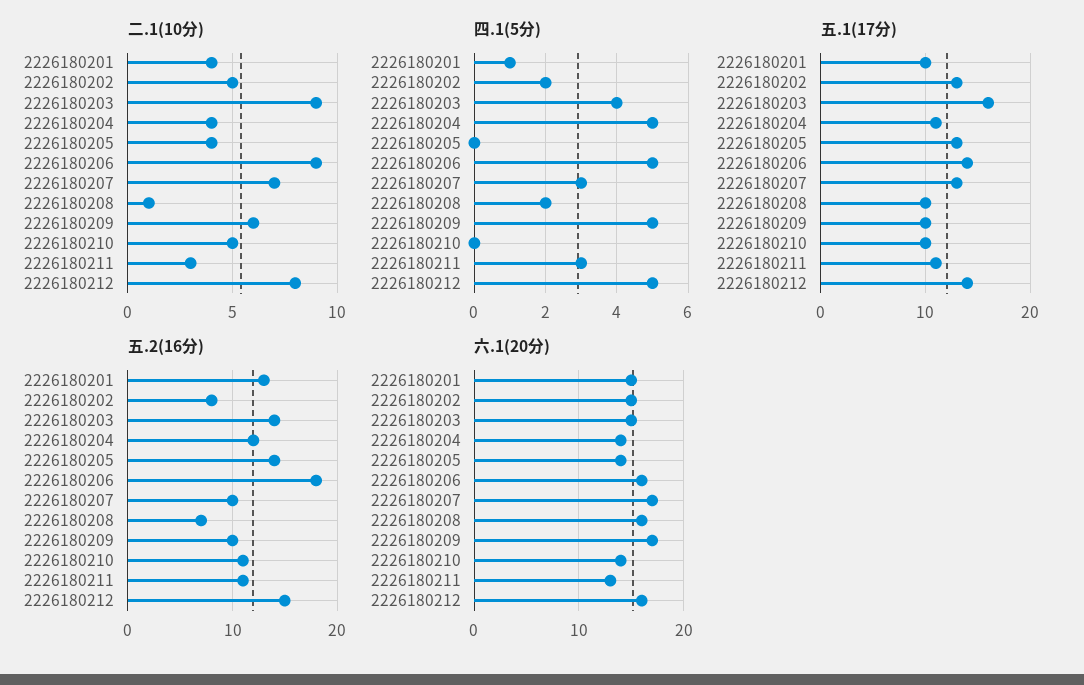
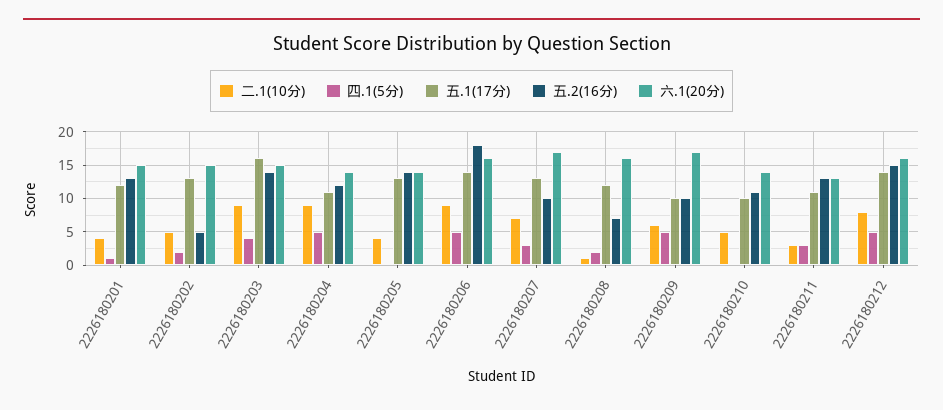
二.1(10分), 2226180204: 4 -> 9
五.1(17分), 2226180201: 10 -> 12
五.1(17分), 2226180208: 10 -> 12
五.2(16分), 2226180202: 8 -> 5
五.2(16分), 2226180211: 11 -> 13

